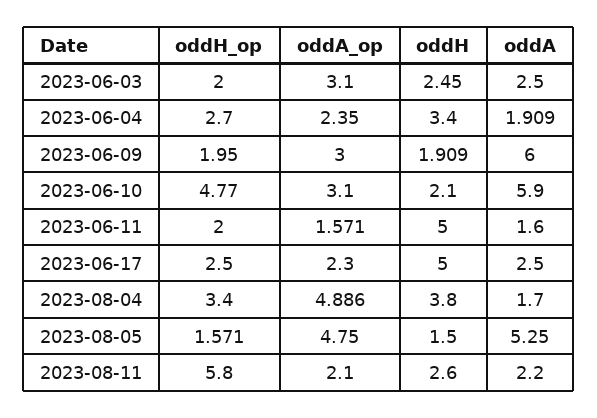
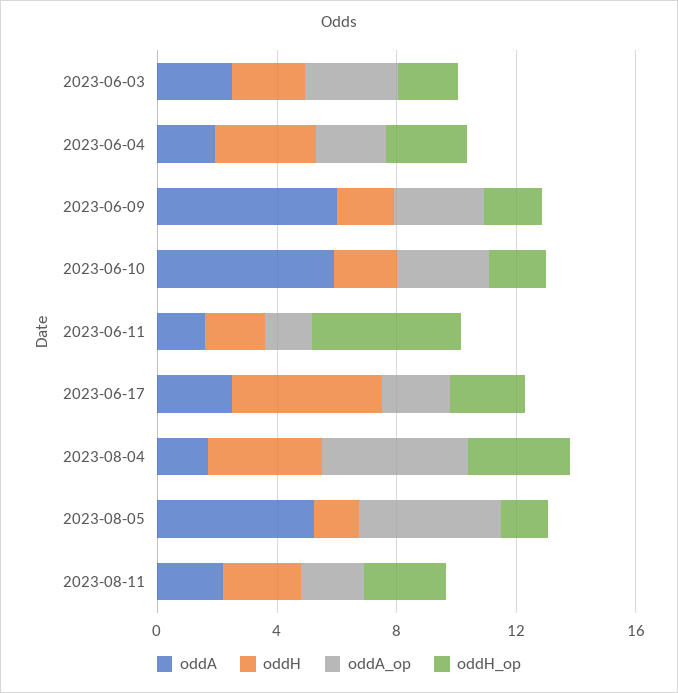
oddH_op, 2023-06-10: 4.77 -> 2
oddH_op, 2023-06-11: 2 -> 5
oddH, 2023-06-11: 5 -> 2
oddH_op, 2023-08-11: 5.8 -> 3

